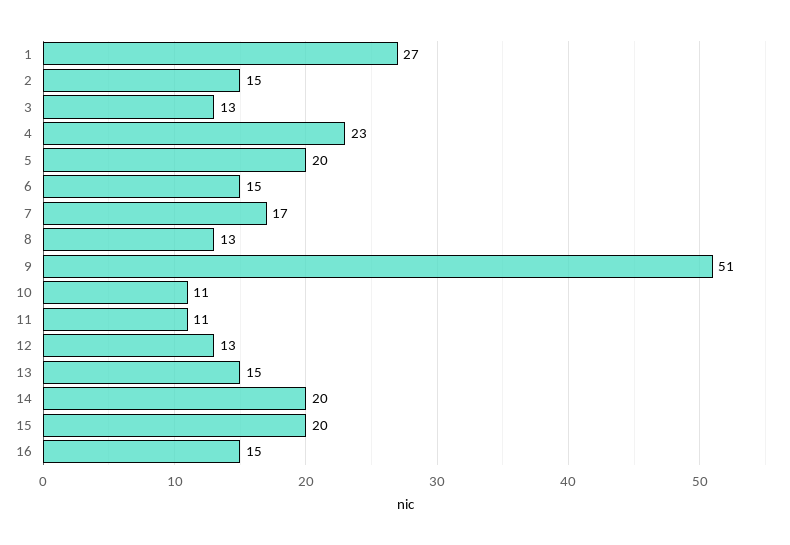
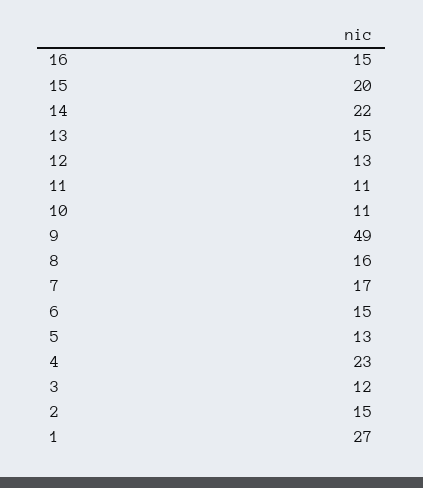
3: 13 -> 12
5: 20 -> 13
8: 13 -> 16
9: 51 -> 49
14: 20 -> 22

